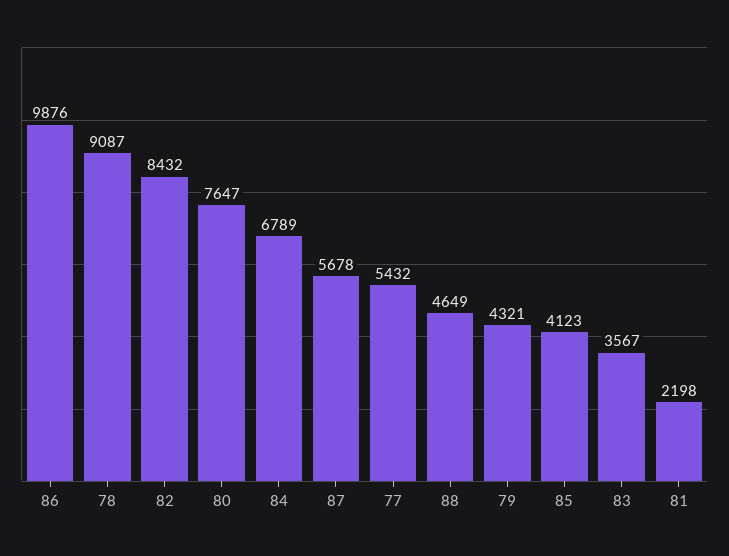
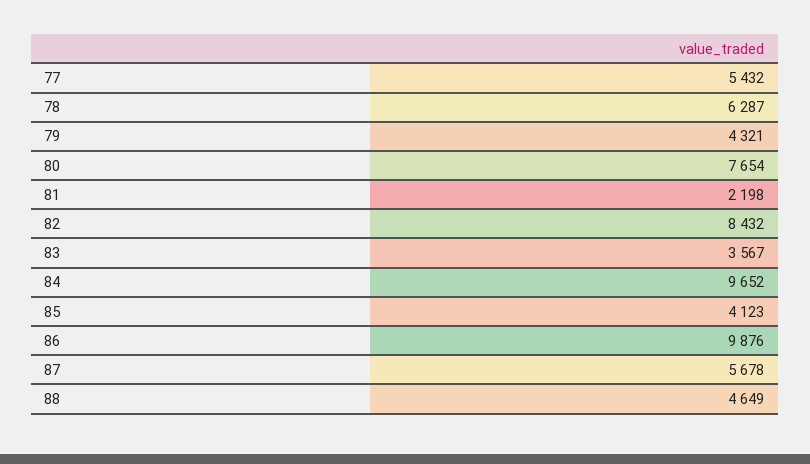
78: 9087 -> 6287
80: 7647 -> 7654
84: 6789 -> 9652

